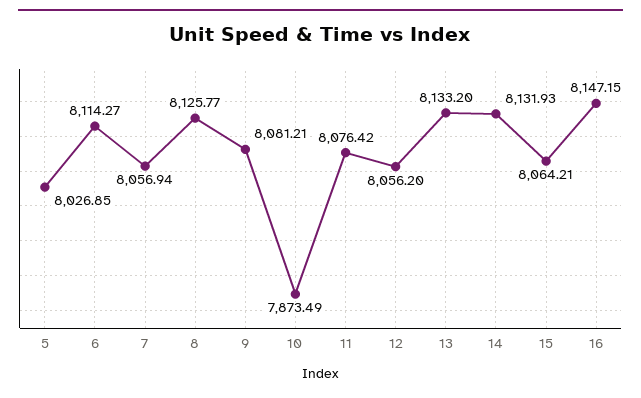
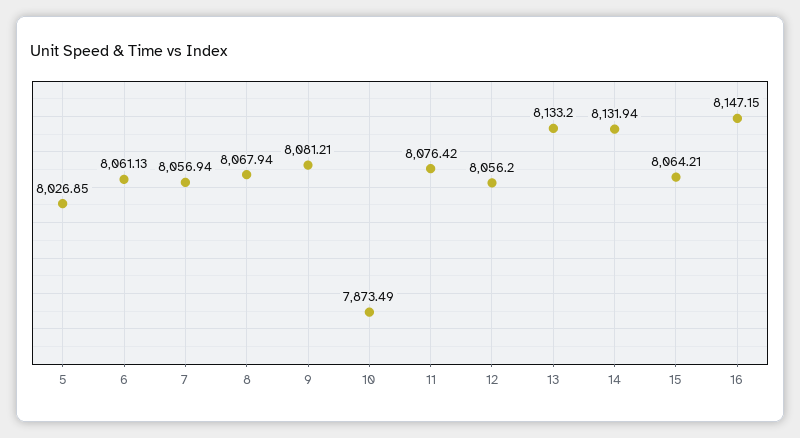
6: 8114.27 -> 8061.13
8: 8125.77 -> 8067.94
14: 8131.93 -> 8131.94

